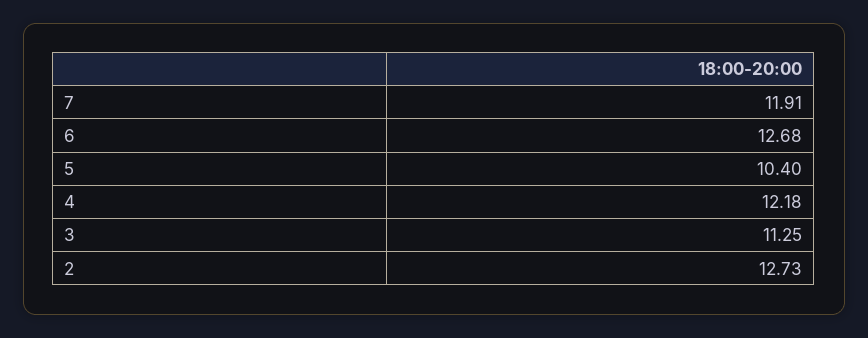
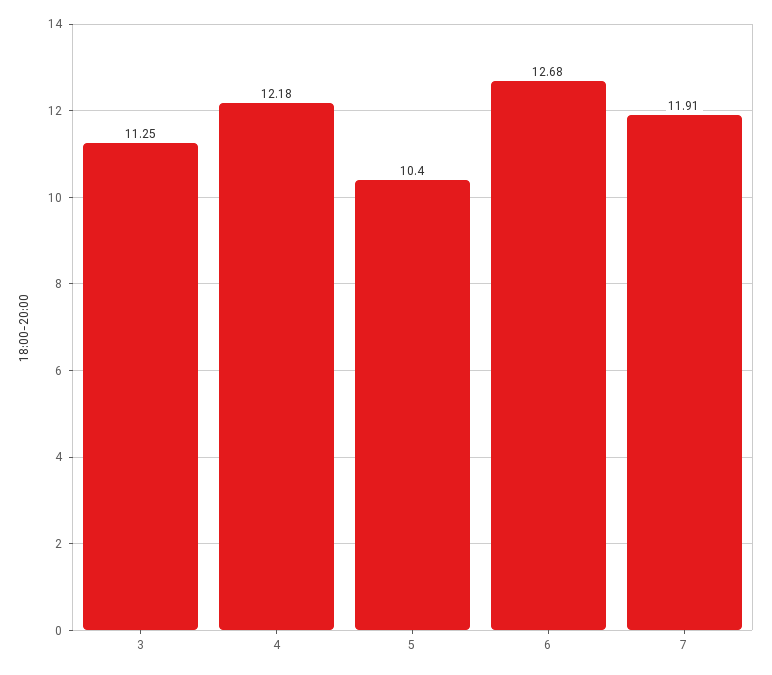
2: 12.73 -> none

